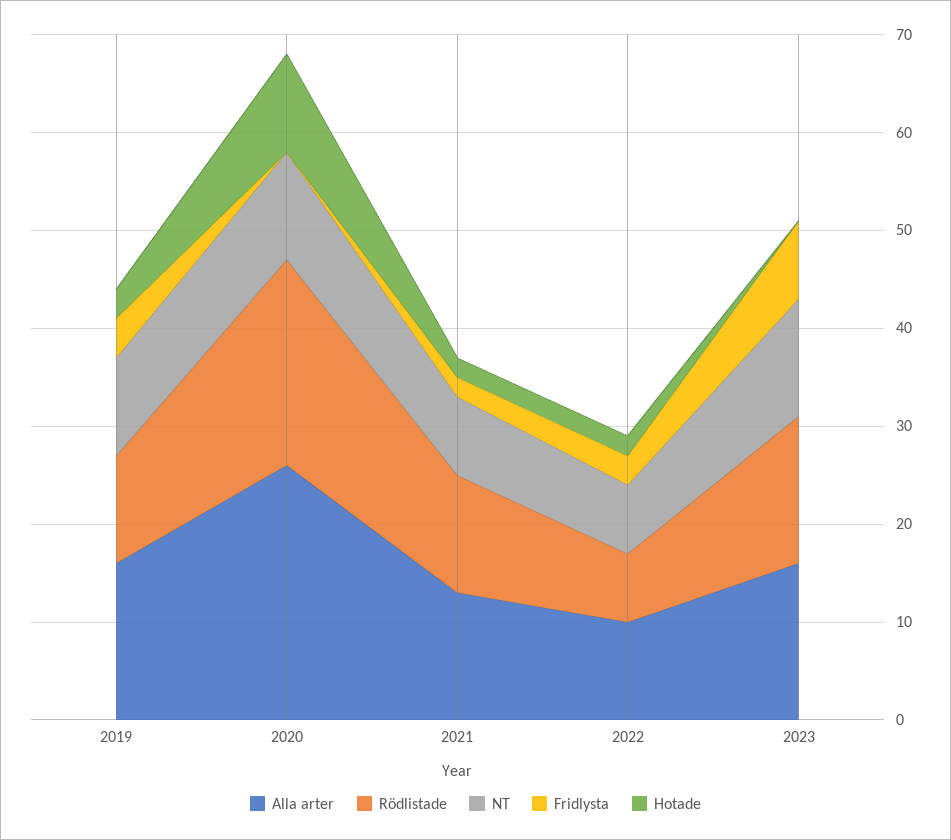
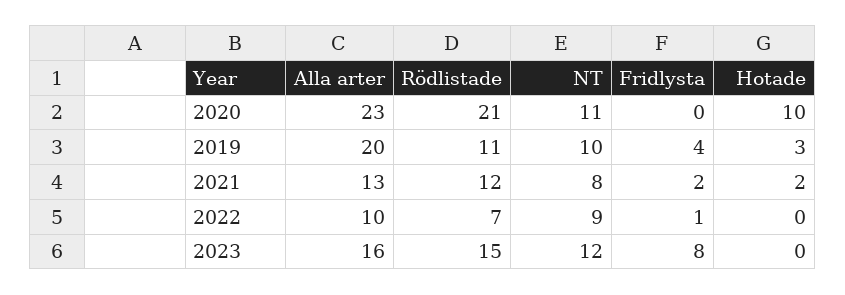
Alla arter, 2019: 16 -> 20
Alla arter, 2020: 26 -> 23
NT, 2022: 7 -> 9
Fridlysta, 2022: 3 -> 1
Hotade, 2022: 2 -> 0

